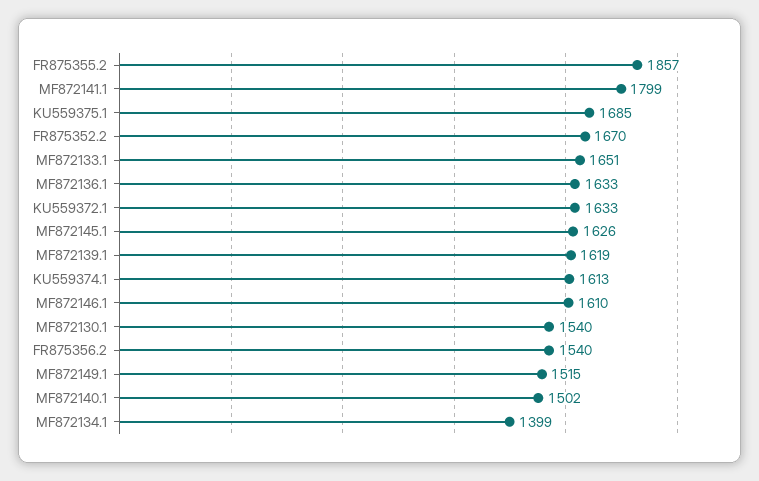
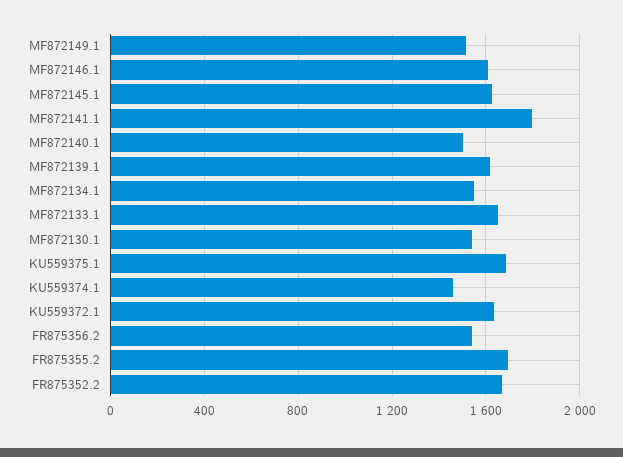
FR875355.2: 1857 -> 1700
MF872136.1: 1633 -> none
KU559374.1: 1613 -> 1450
MF872134.1: 1399 -> 1550

